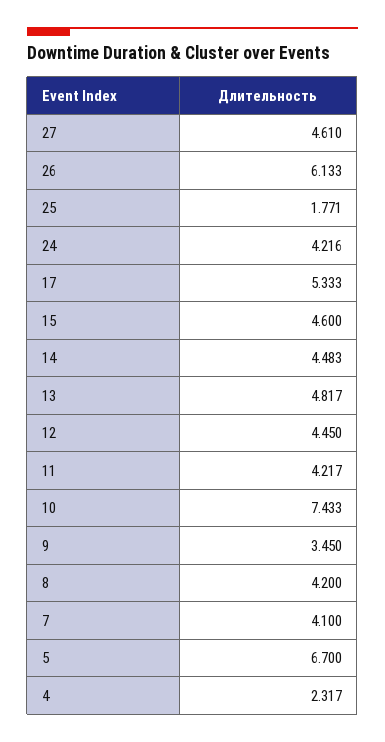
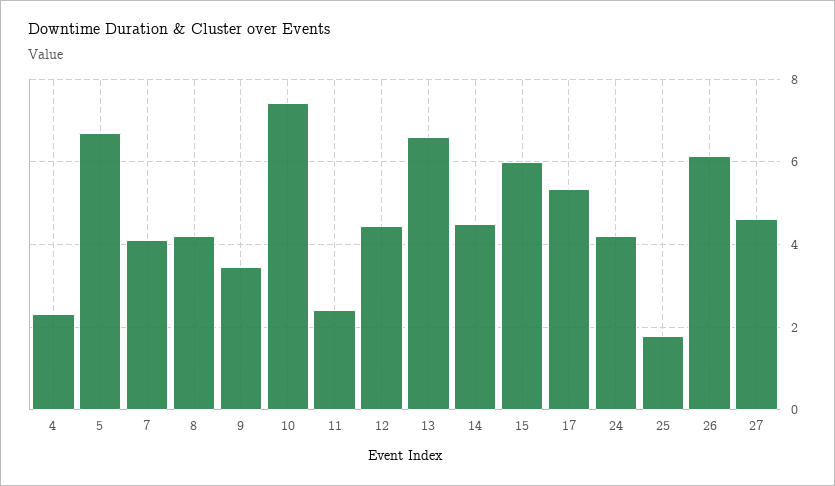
15: 4.6 -> 6
13: 4.817 -> 6.6
11: 4.217 -> 2.4

